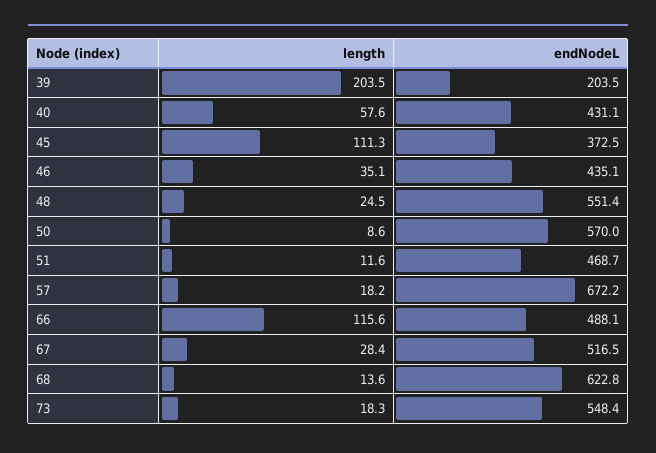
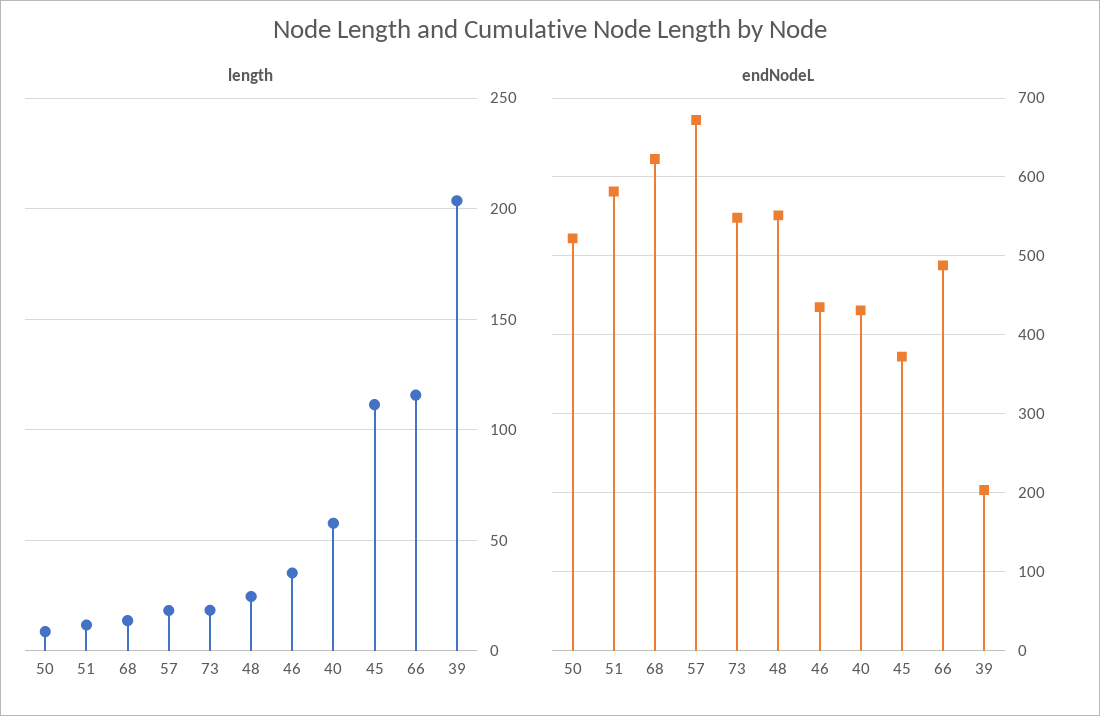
endNodeL, 50: 570 -> 520
endNodeL, 51: 468.7 -> 580
length, 67: 28.4 -> none
endNodeL, 67: 516.5 -> none

